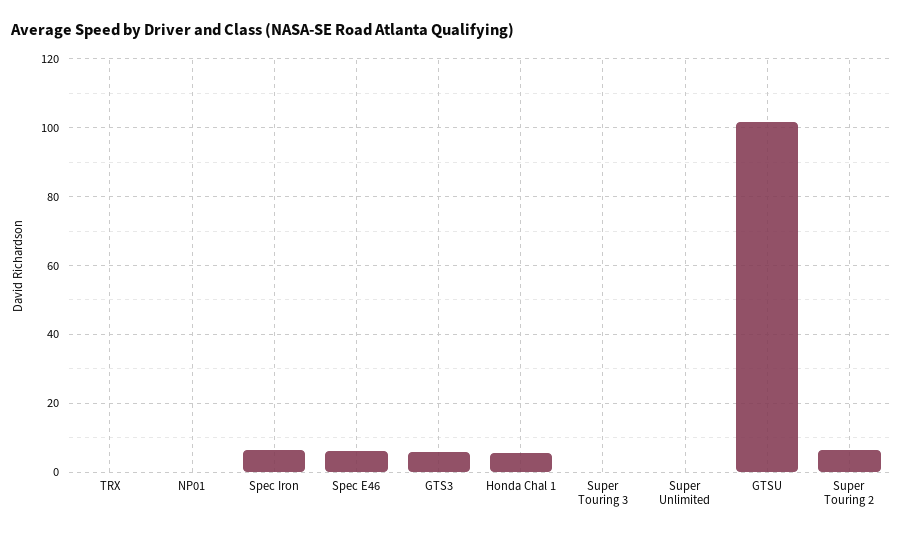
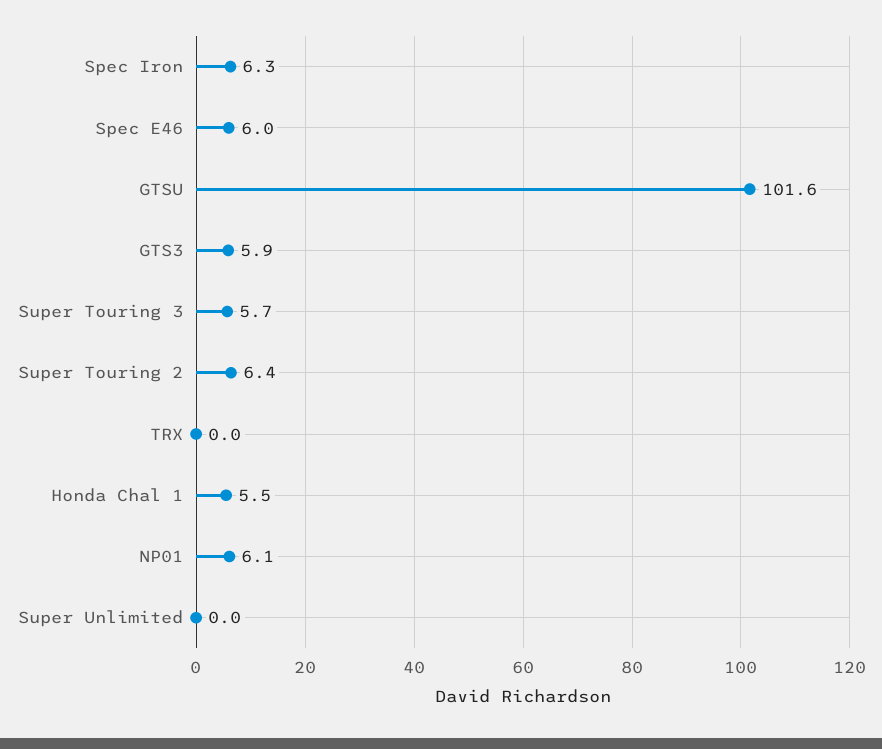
NP01: 0 -> 6.1
Super Touring 3: 0 -> 5.7

